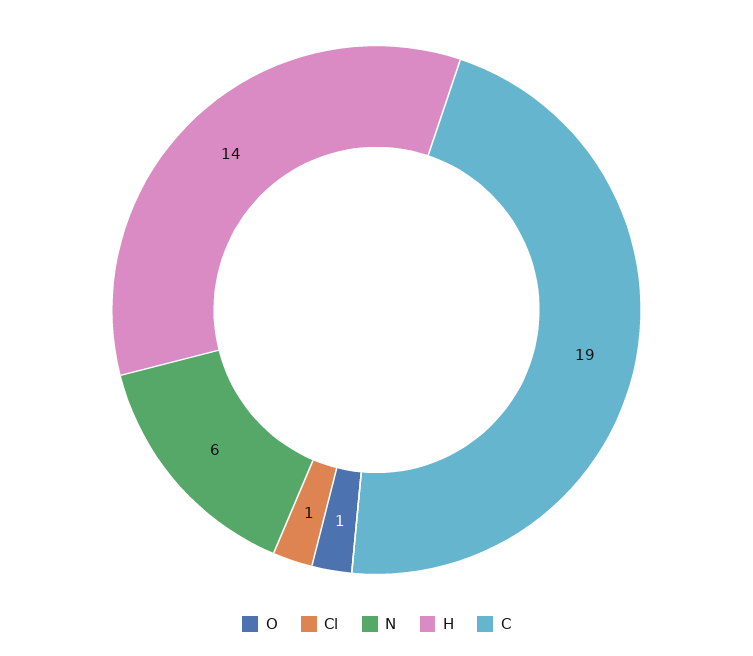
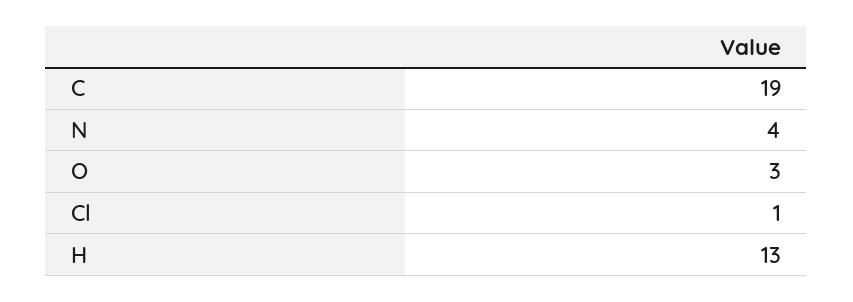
O: 1 -> 3
N: 6 -> 4
H: 14 -> 13

